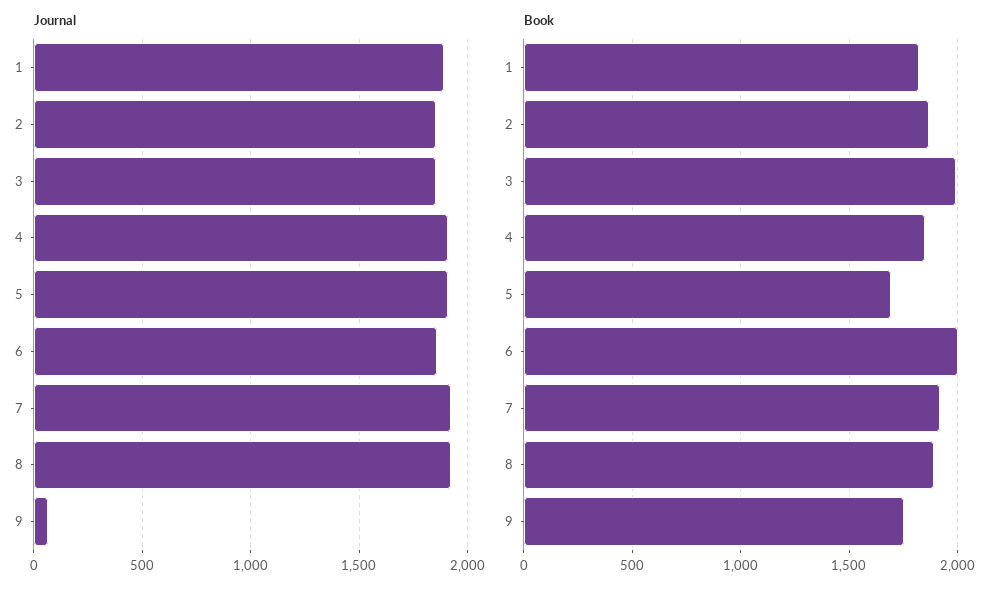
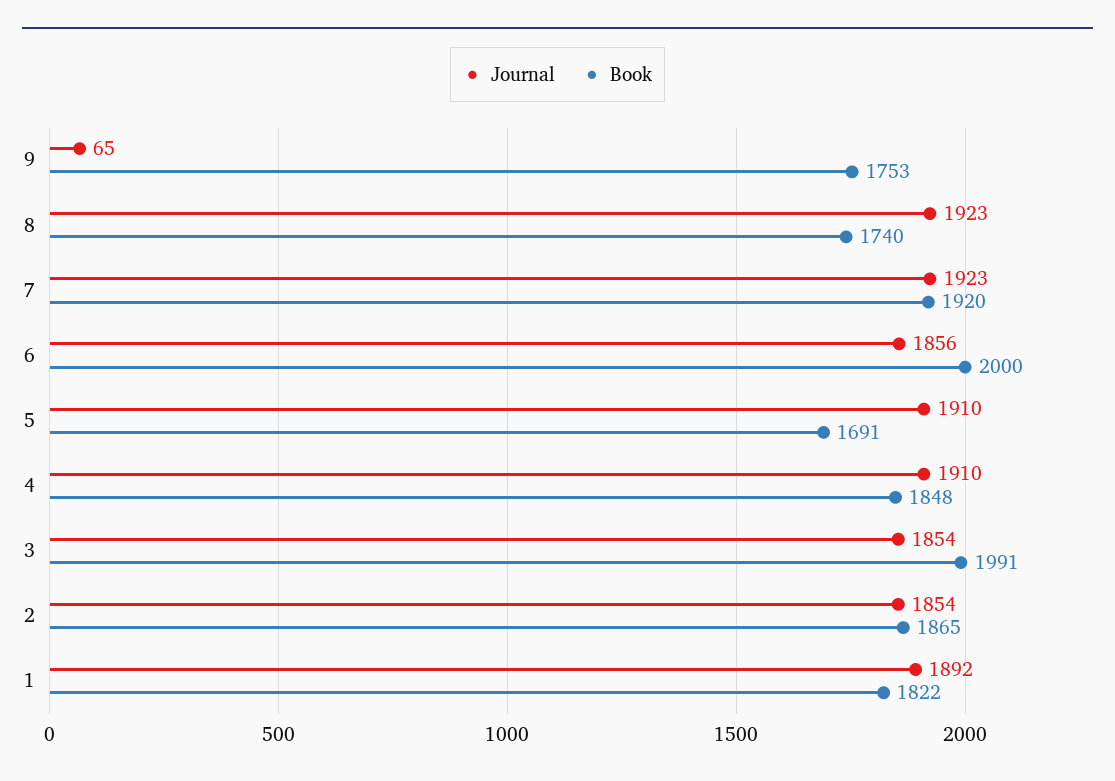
Book, 8: 1900 -> 1740

